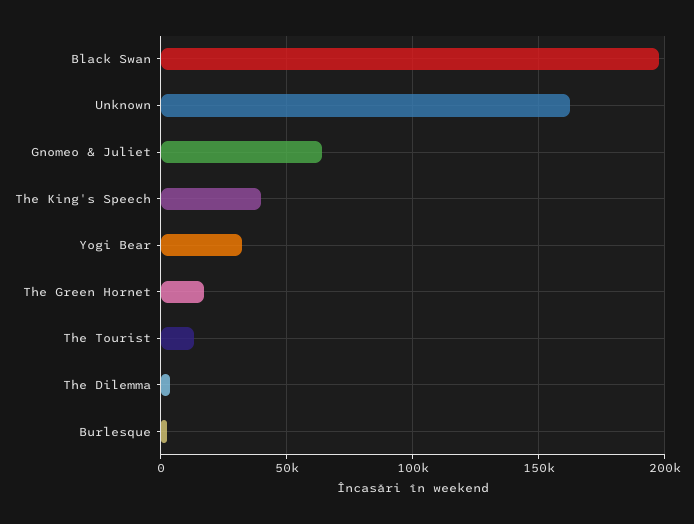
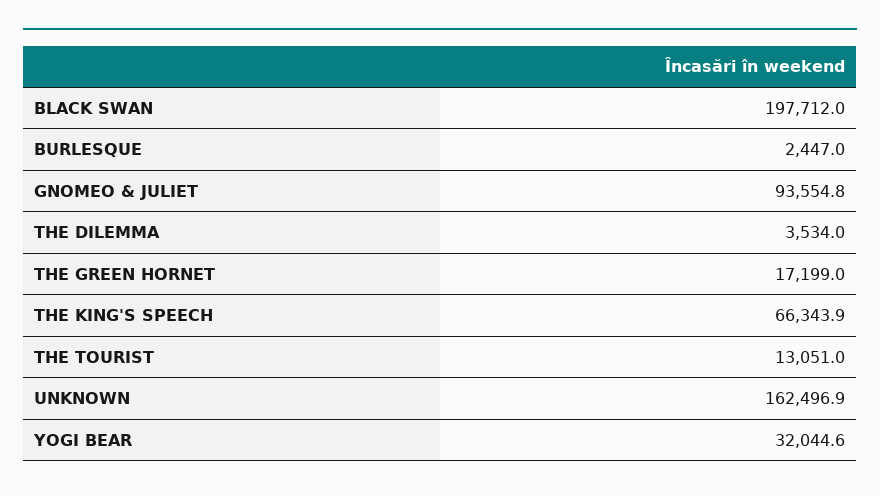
Gnomeo & Juliet: 65000 -> 93554.8
The King's Speech: 40000 -> 66343.9

